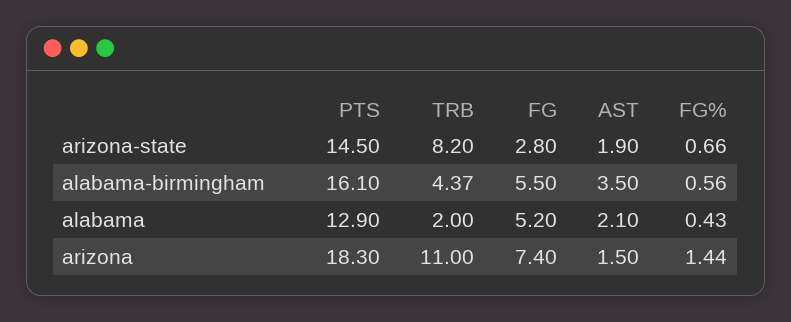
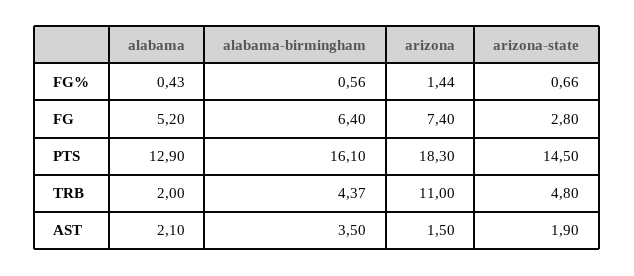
TRB, arizona-state: 8.2 -> 4.8
FG, alabama-birmingham: 5.5 -> 6.4

